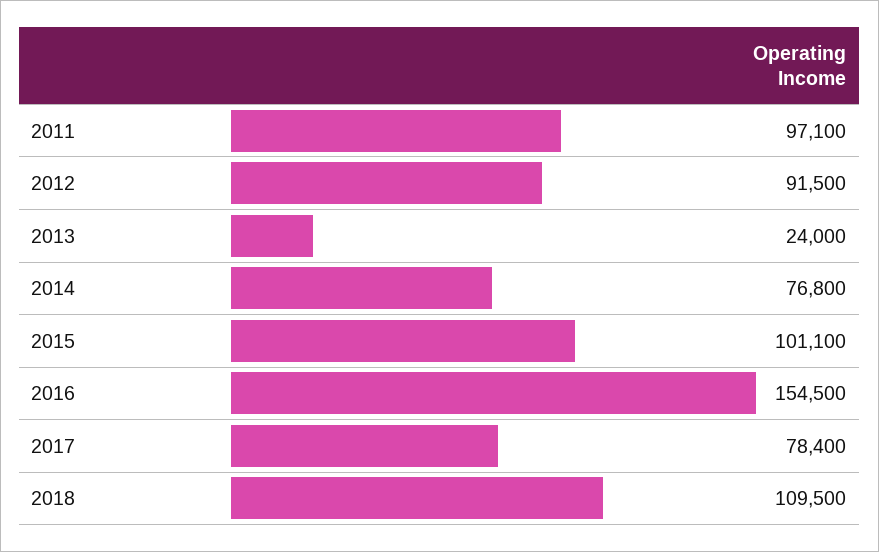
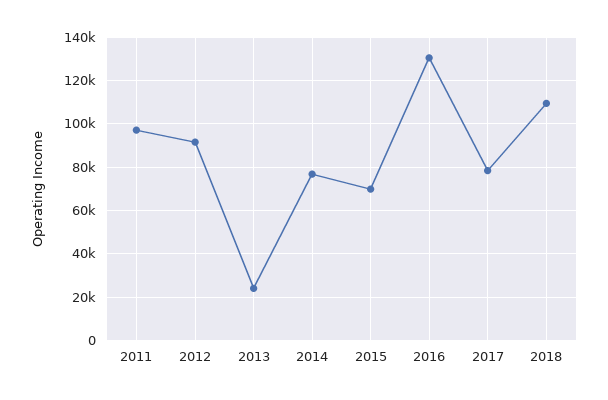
2015: 101100 -> 70000
2016: 154500 -> 130000

